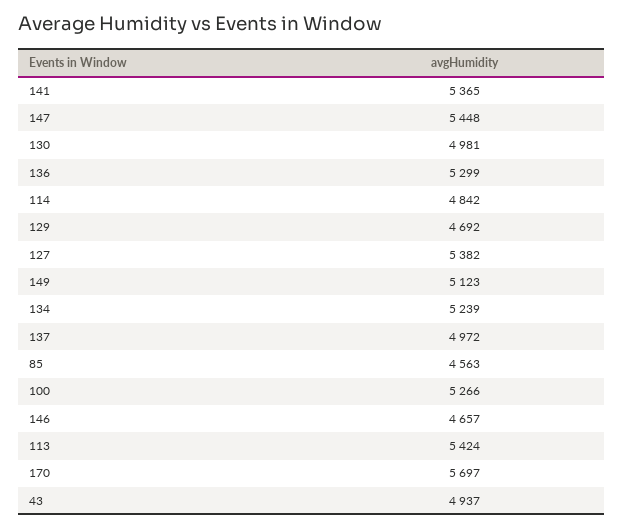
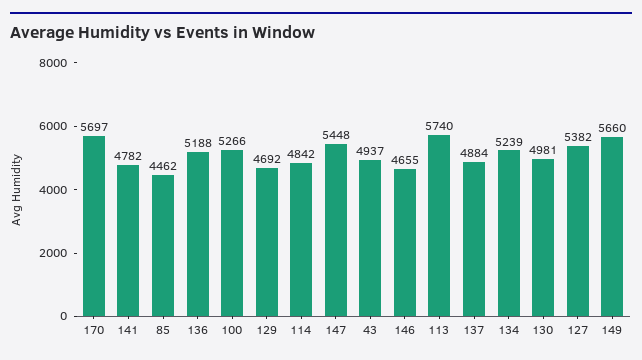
141: 5365 -> 4782
136: 5299 -> 5188
149: 5123 -> 5660
137: 4972 -> 4884
85: 4563 -> 4462
146: 4657 -> 4655
113: 5424 -> 5740

